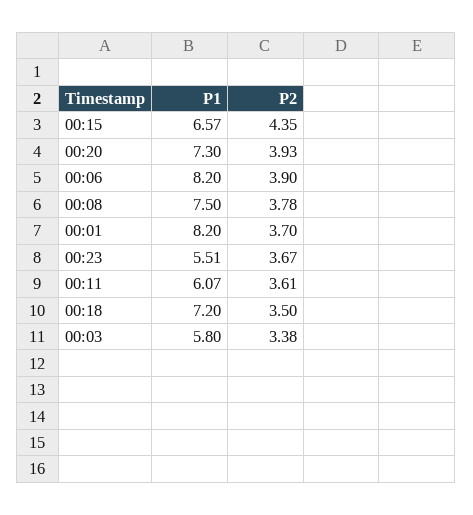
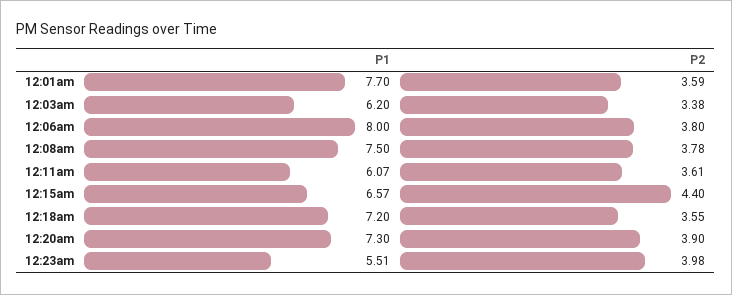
P2, 00:15: 4.35 -> 4.4
P2, 00:20: 3.93 -> 3.9
P1, 00:06: 8.2 -> 8
P2, 00:06: 3.9 -> 3.8
P1, 00:01: 8.2 -> 7.7
P2, 00:01: 3.7 -> 3.59
P2, 00:23: 3.67 -> 3.98
P2, 00:18: 3.5 -> 3.55
P1, 00:03: 5.8 -> 6.2

